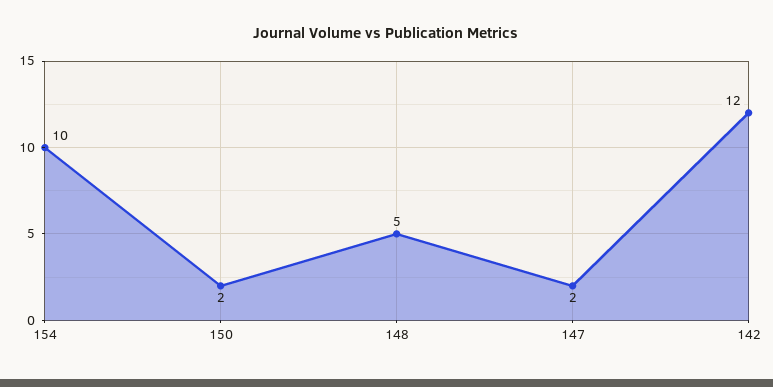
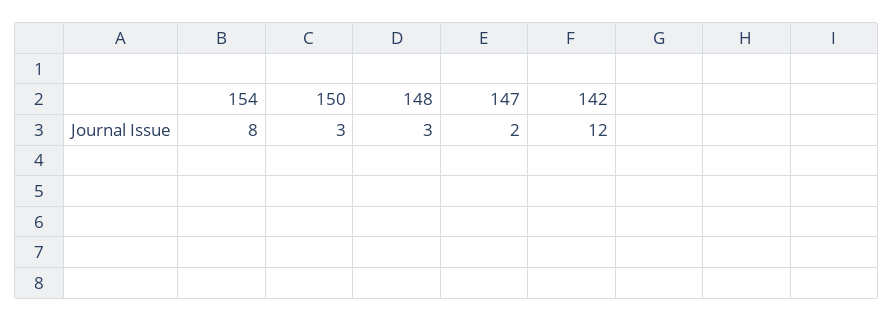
154: 10 -> 8
150: 2 -> 3
148: 5 -> 3

